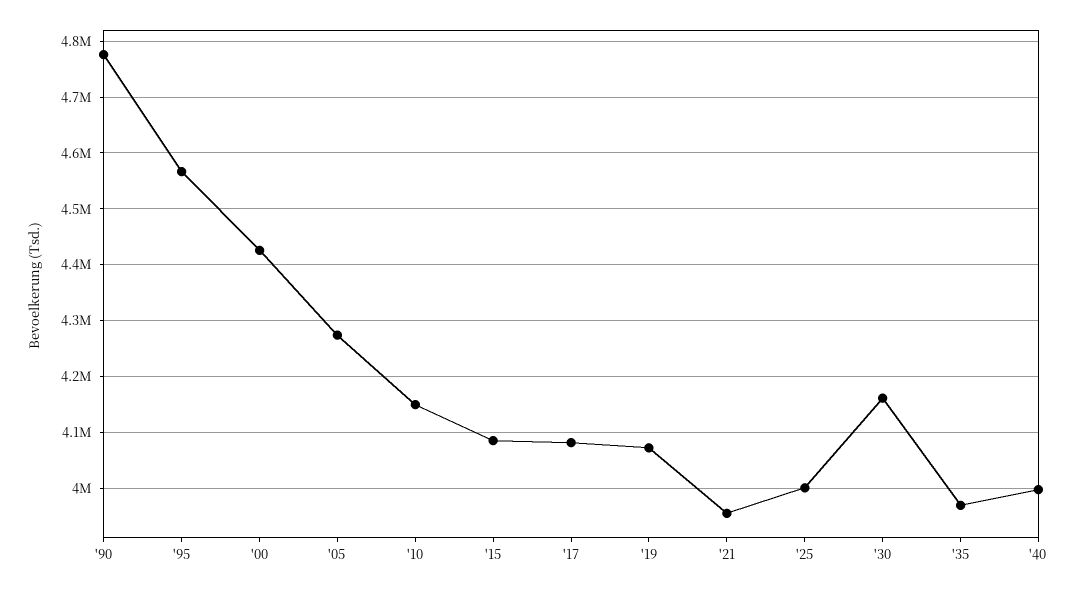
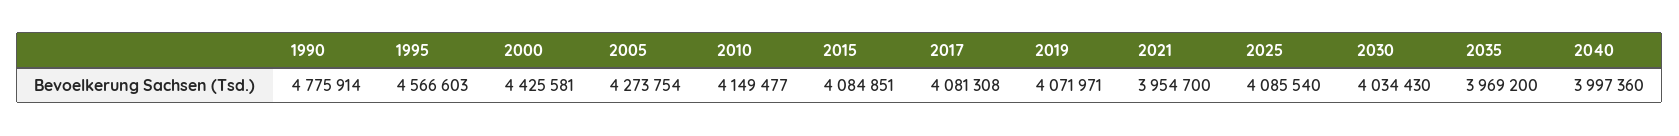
'25: 4000000 -> 4085540
'30: 4160000 -> 4034430

